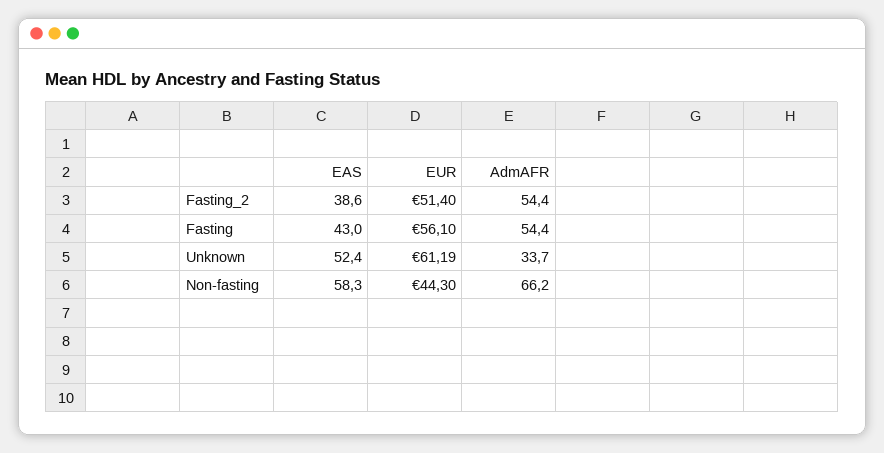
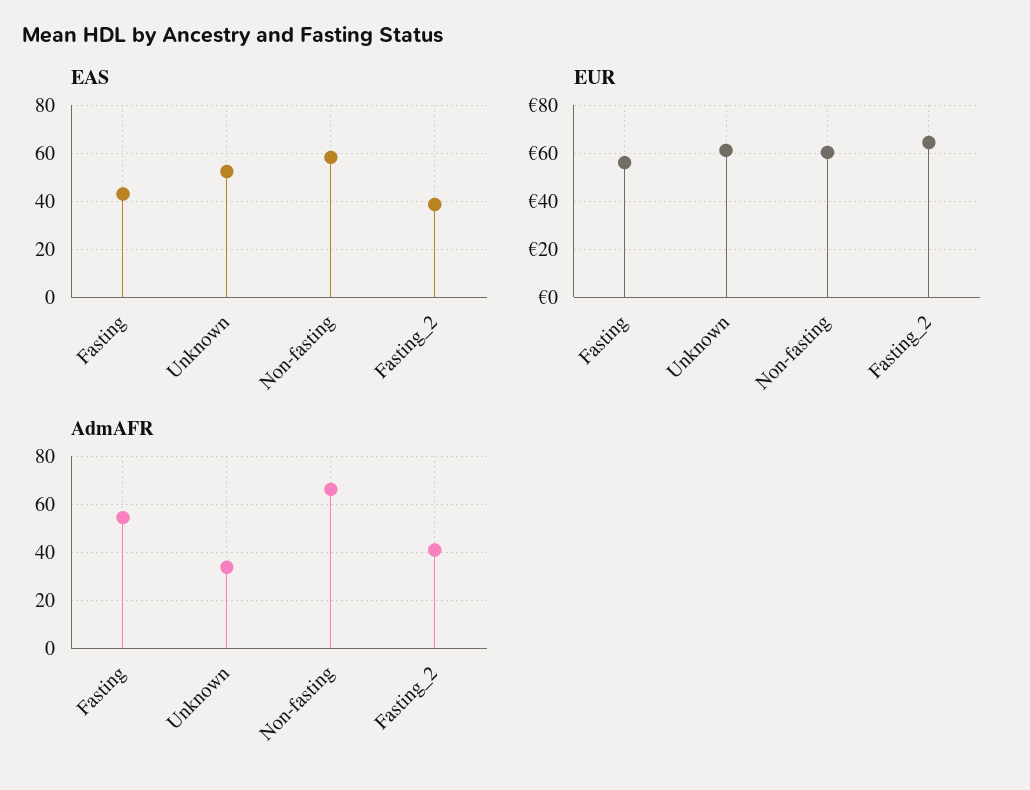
EUR, Fasting_2: 51.4 -> 65
AdmAFR, Fasting_2: 54.4 -> 40
EUR, Non-fasting: 44.3 -> 60

